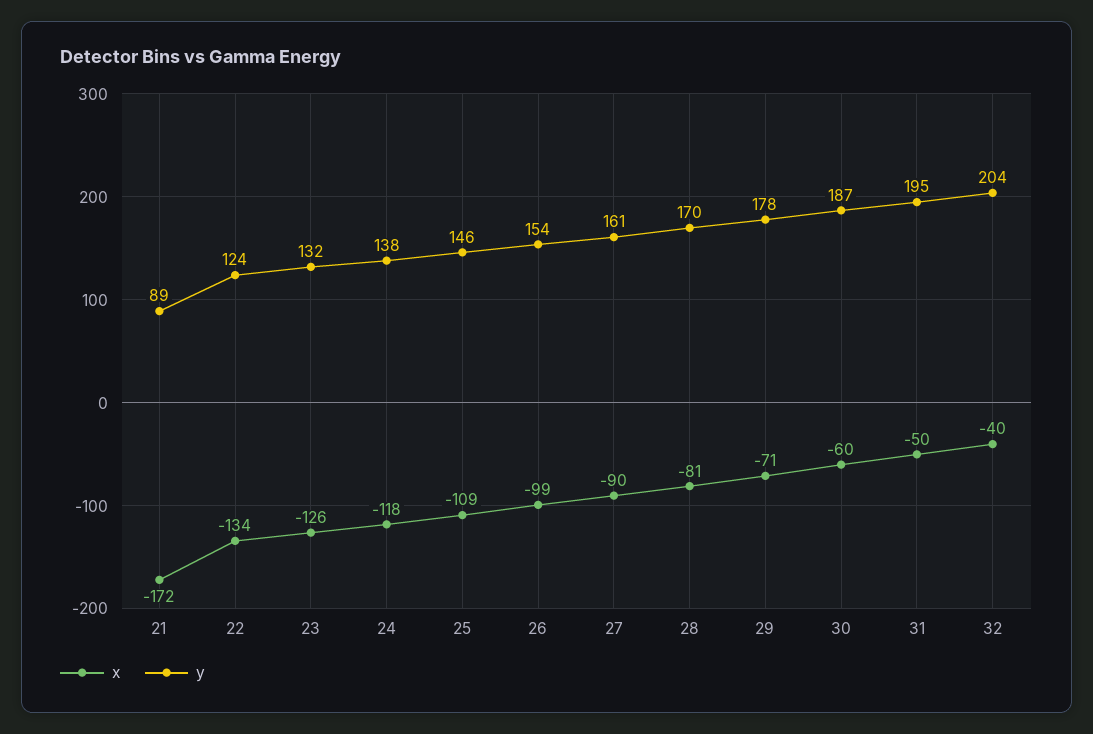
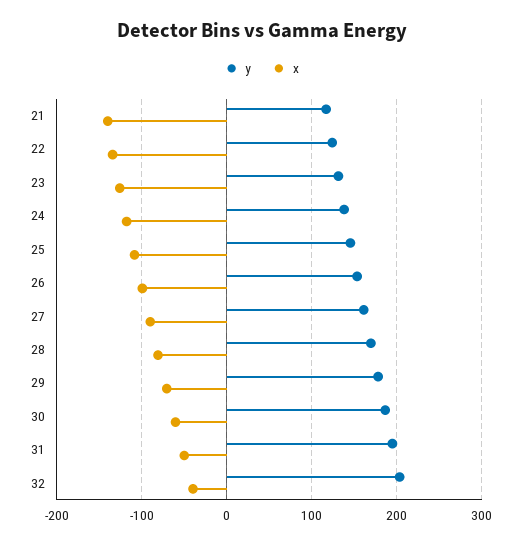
x, 21: -172 -> -140
y, 21: 89 -> 120

